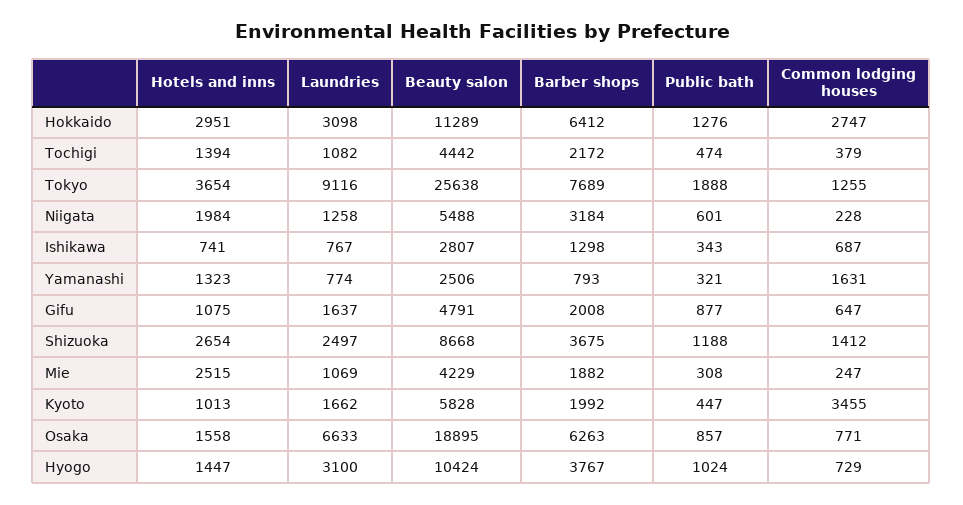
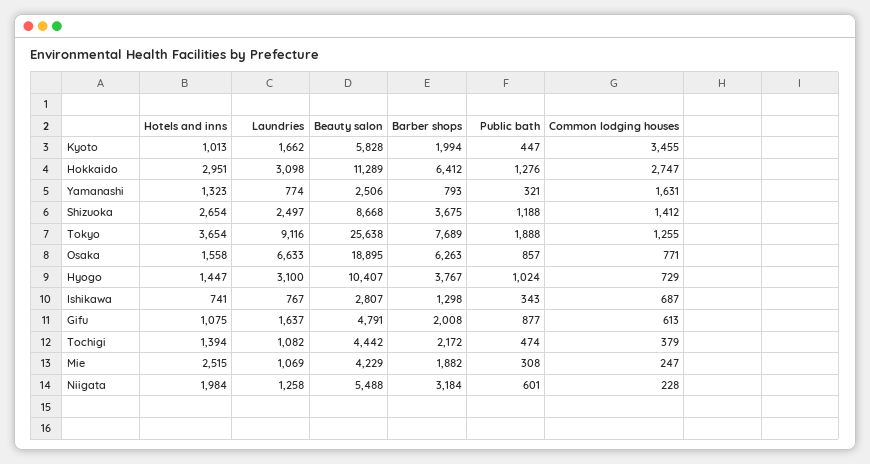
Common lodging houses, Gifu: 647 -> 613
Barber shops, Kyoto: 1992 -> 1994
Beauty salon, Hyogo: 10424 -> 10407

